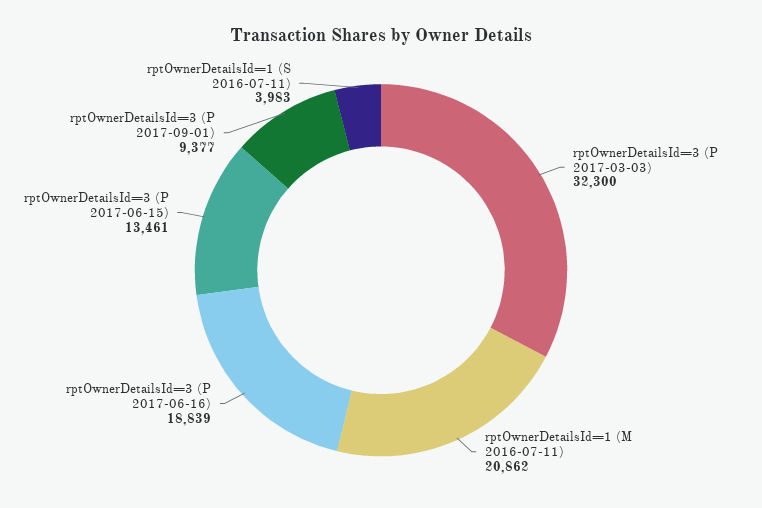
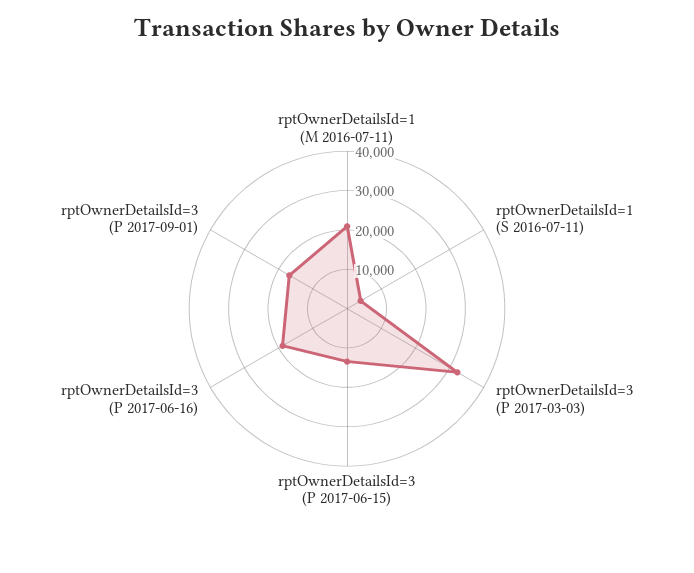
rptOwnerDetailsId=3 (P 2017-09-01): 9377 -> 17500

